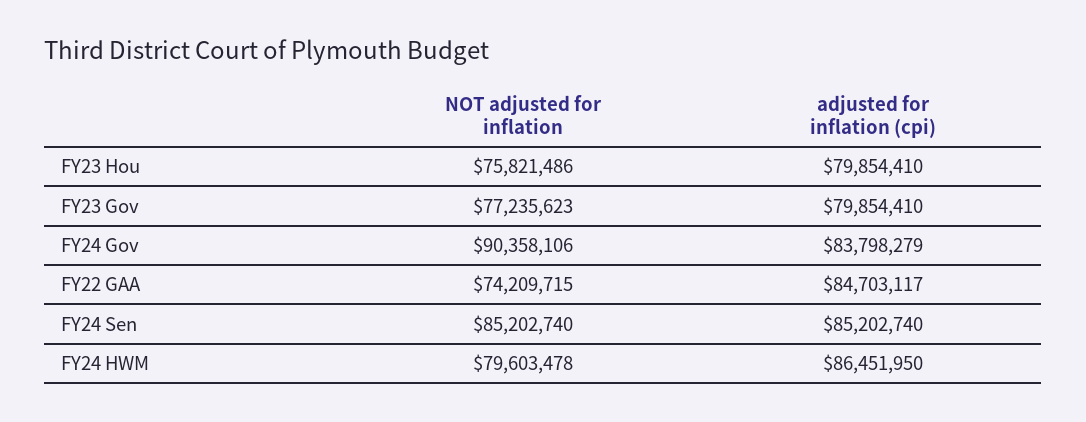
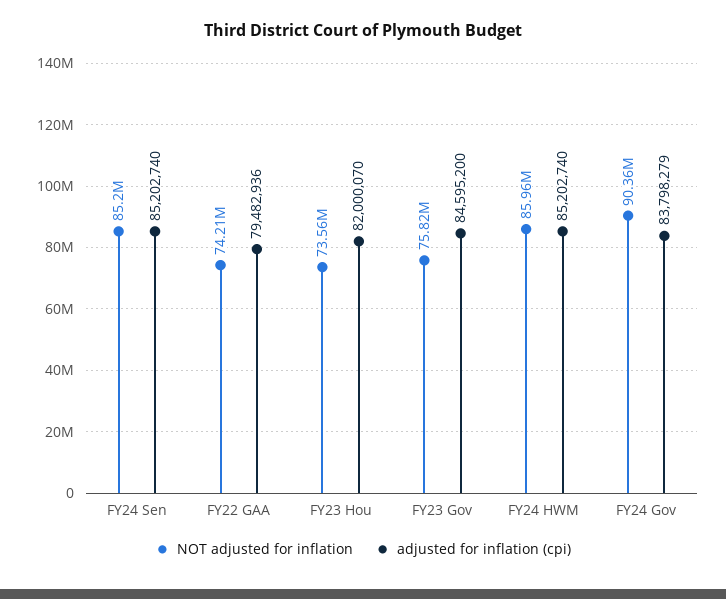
NOT adjusted for inflation, FY23 Hou: 75821486 -> 73560000
adjusted for inflation (cpi), FY23 Hou: 79854410 -> 82000070
NOT adjusted for inflation, FY23 Gov: 77235623 -> 75820000
adjusted for inflation (cpi), FY23 Gov: 79854410 -> 84595200
adjusted for inflation (cpi), FY22 GAA: 84703117 -> 79482936
NOT adjusted for inflation, FY24 HWM: 79603478 -> 85960000
adjusted for inflation (cpi), FY24 HWM: 86451950 -> 85202740

